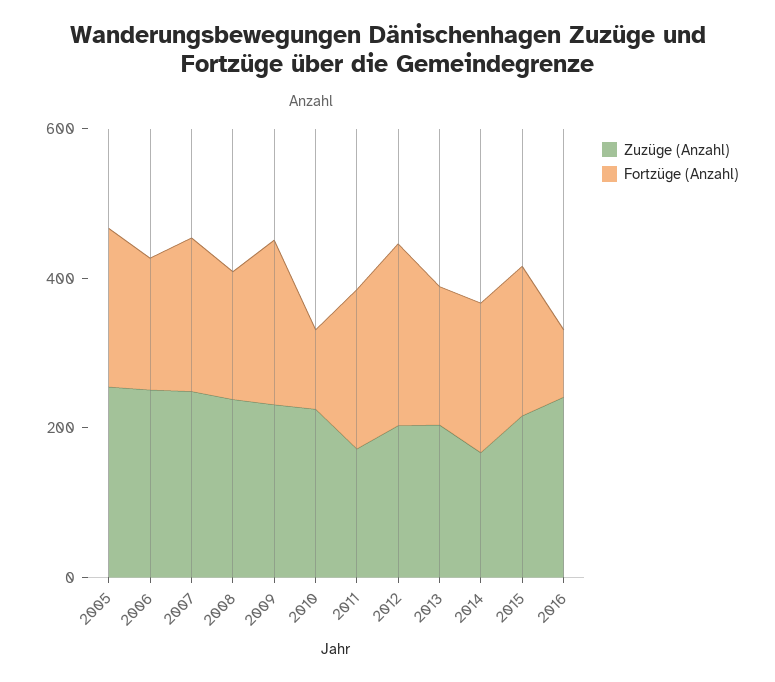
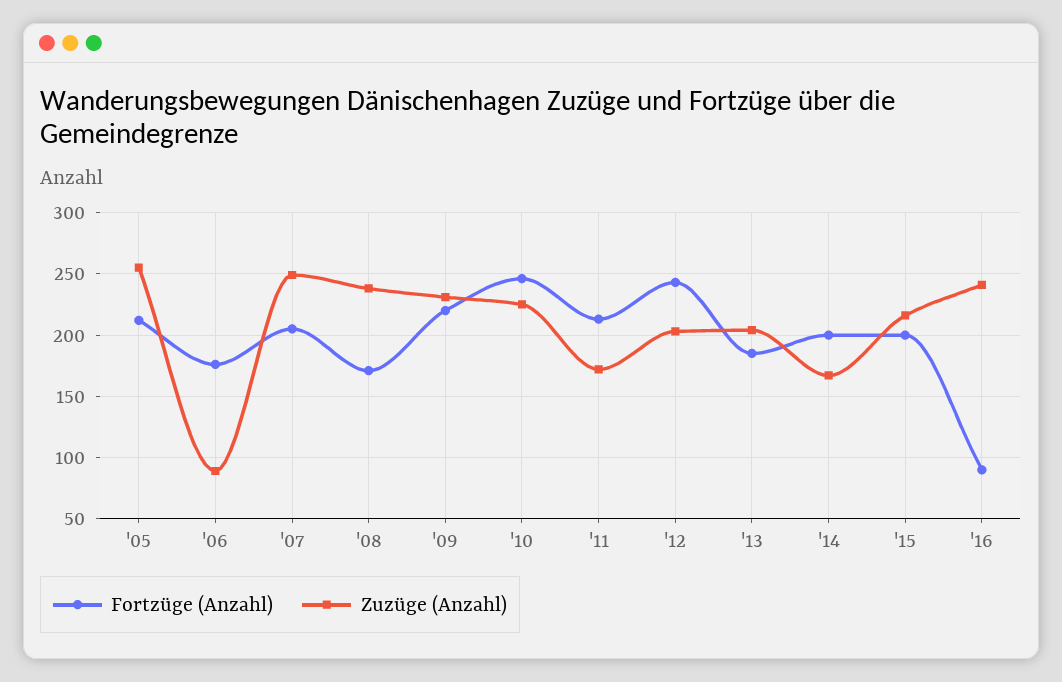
Zuzüge (Anzahl), 2006: 250 -> 90
Fortzüge (Anzahl), 2010: 100 -> 245

